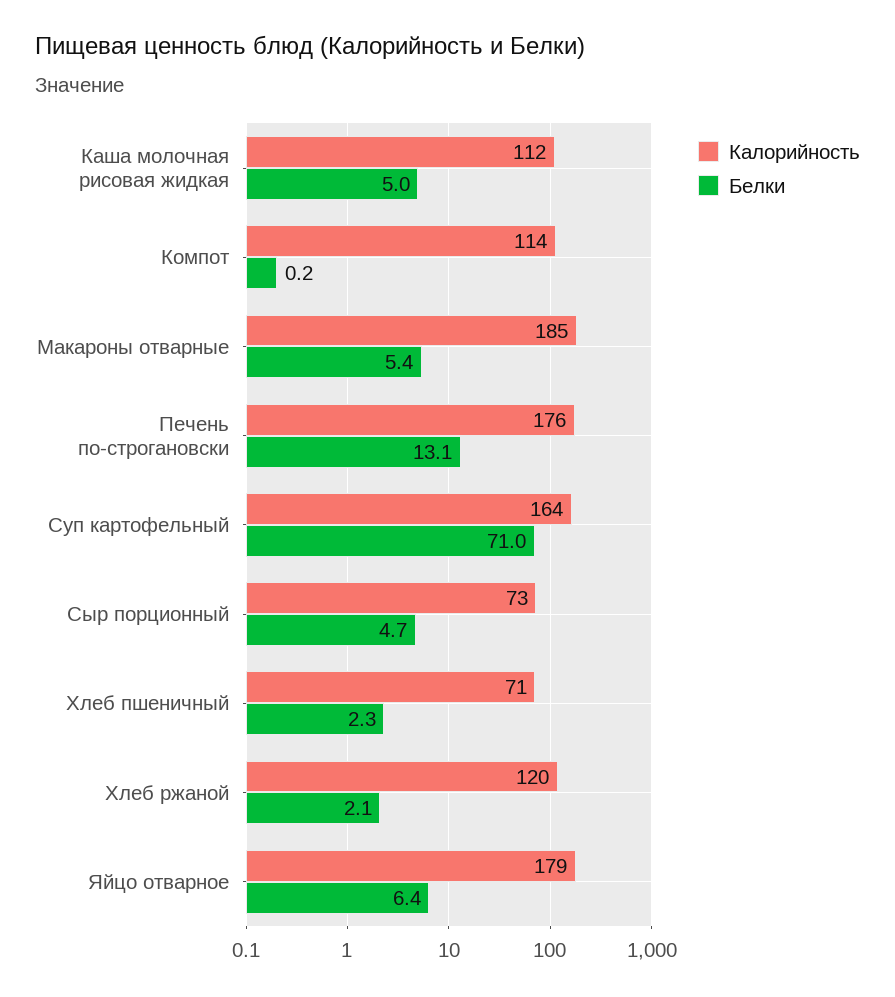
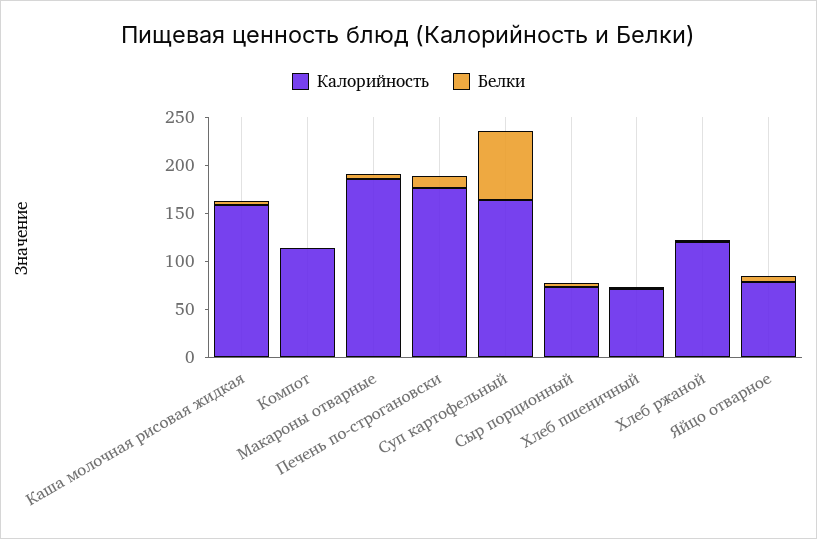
Калорийность, Каша молочная рисовая жидкая: 112 -> 160
Калорийность, Яйцо отварное: 179 -> 80

